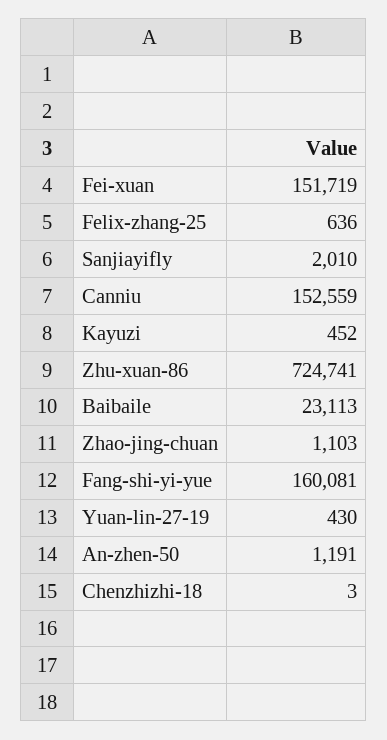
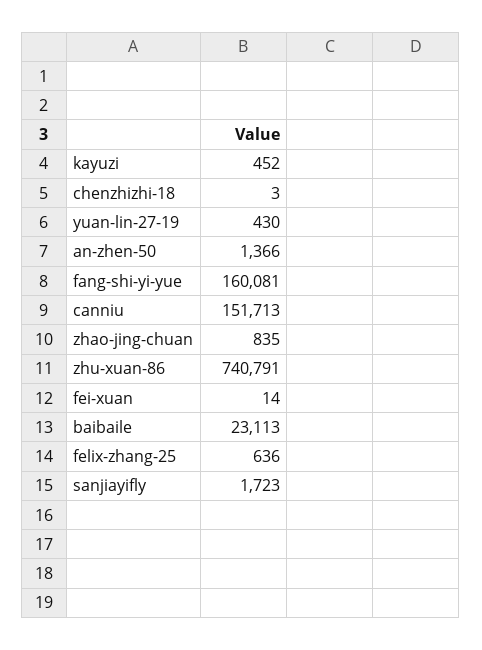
Fei-xuan: 151719 -> 14
Sanjiayifly: 2010 -> 1723
Canniu: 152559 -> 151713
Zhu-xuan-86: 724741 -> 740791
Zhao-jing-chuan: 1103 -> 835
An-zhen-50: 1191 -> 1366

